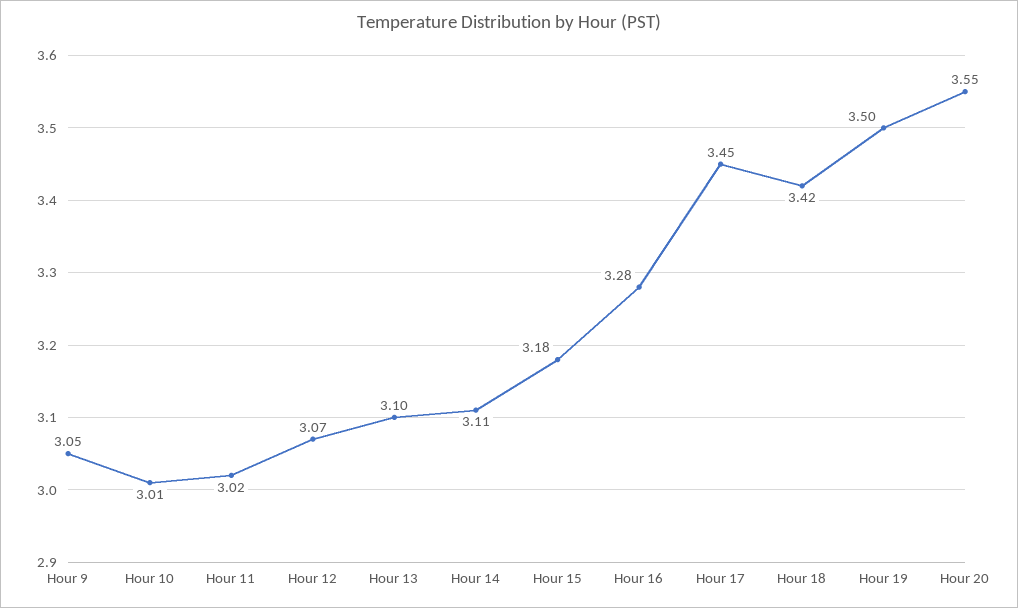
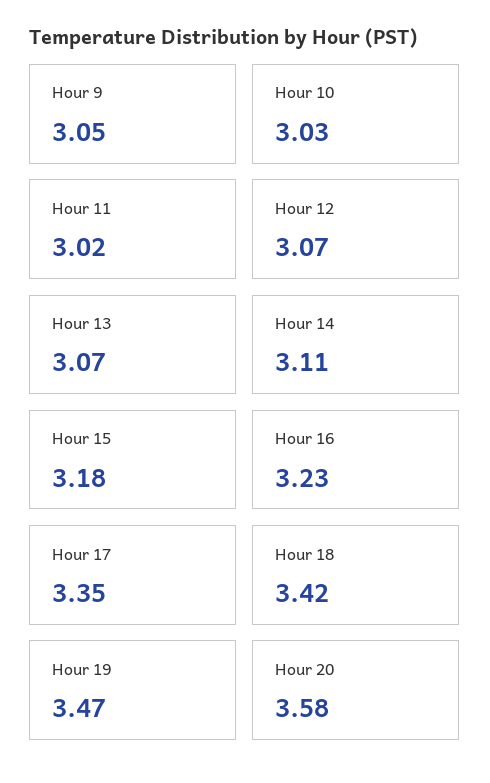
Hour 10: 3.01 -> 3.03
Hour 13: 3.1 -> 3.07
Hour 16: 3.28 -> 3.23
Hour 17: 3.45 -> 3.35
Hour 19: 3.5 -> 3.47
Hour 20: 3.55 -> 3.58

